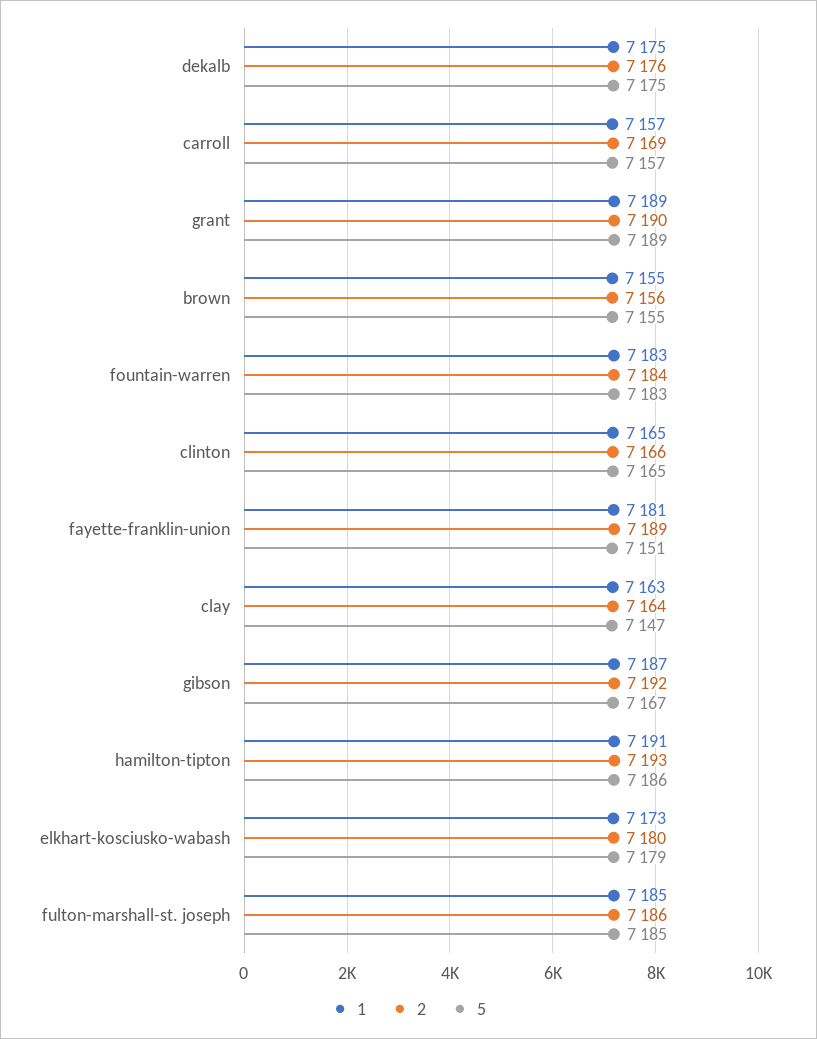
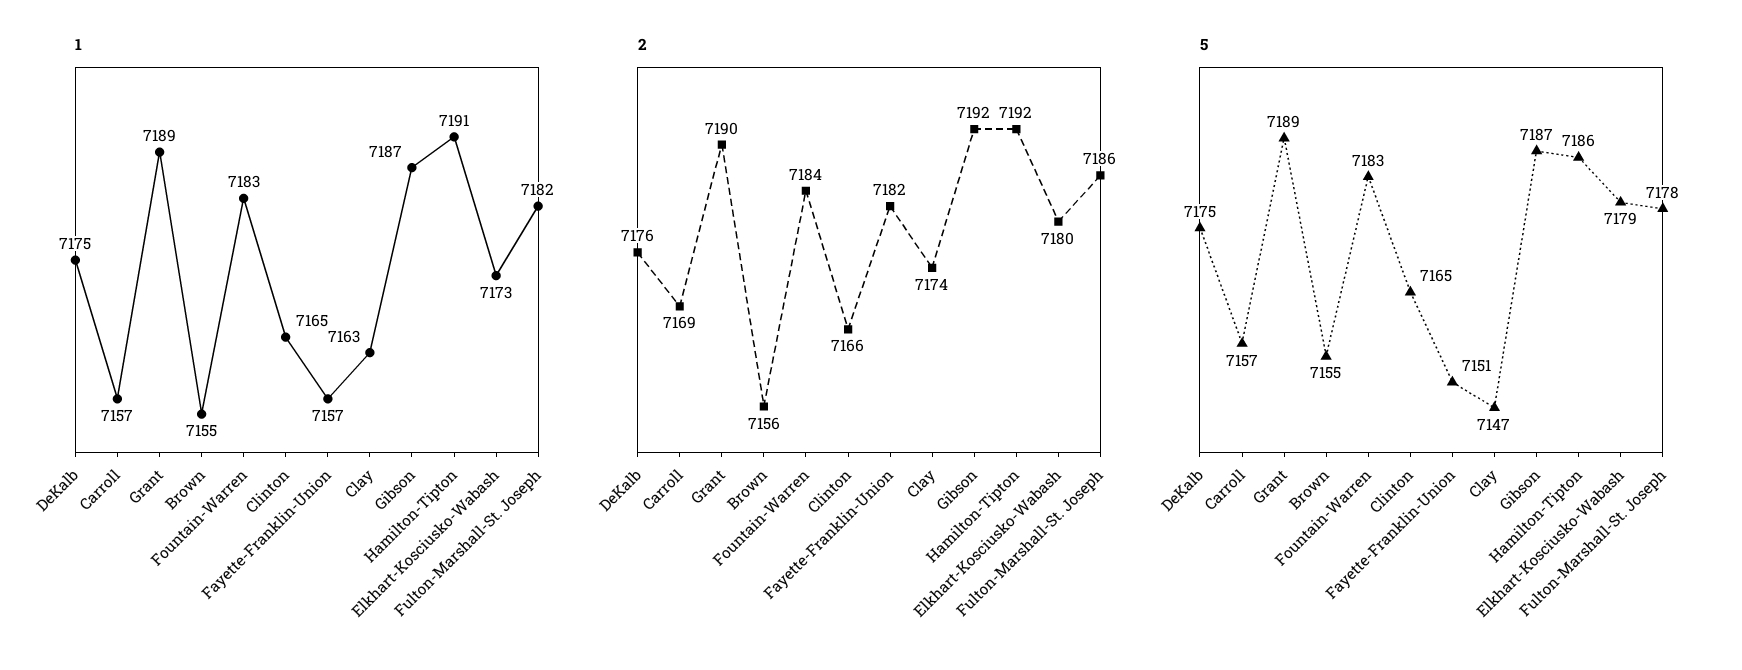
1, fayette-franklin-union: 7181 -> 7157
2, fayette-franklin-union: 7189 -> 7182
2, clay: 7164 -> 7174
5, gibson: 7167 -> 7187
2, hamilton-tipton: 7193 -> 7192
1, fulton-marshall-st. joseph: 7185 -> 7182
5, fulton-marshall-st. joseph: 7185 -> 7178

